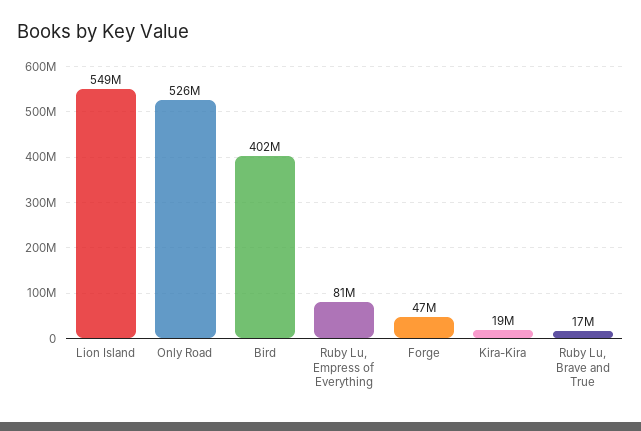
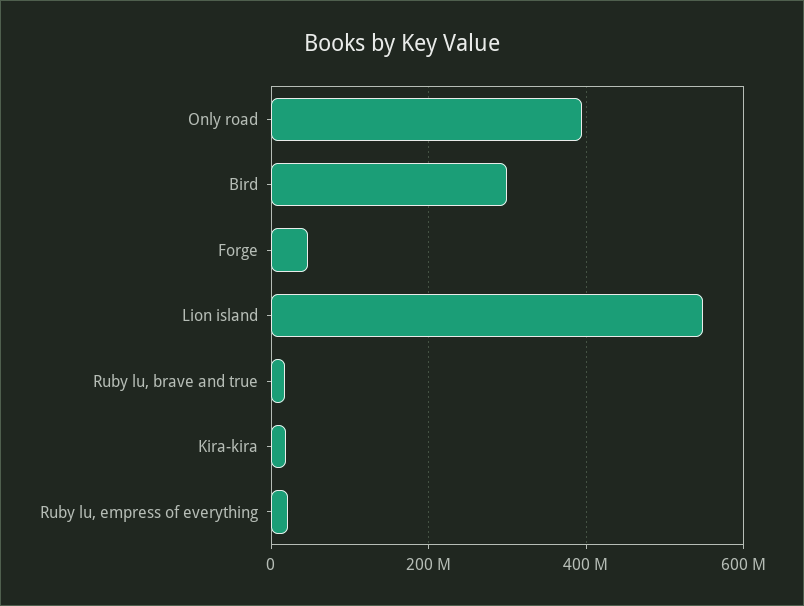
Only Road: 526000000 -> 400000000
Bird: 402000000 -> 300000000
Ruby Lu, Empress of Everything: 81000000 -> 20000000

